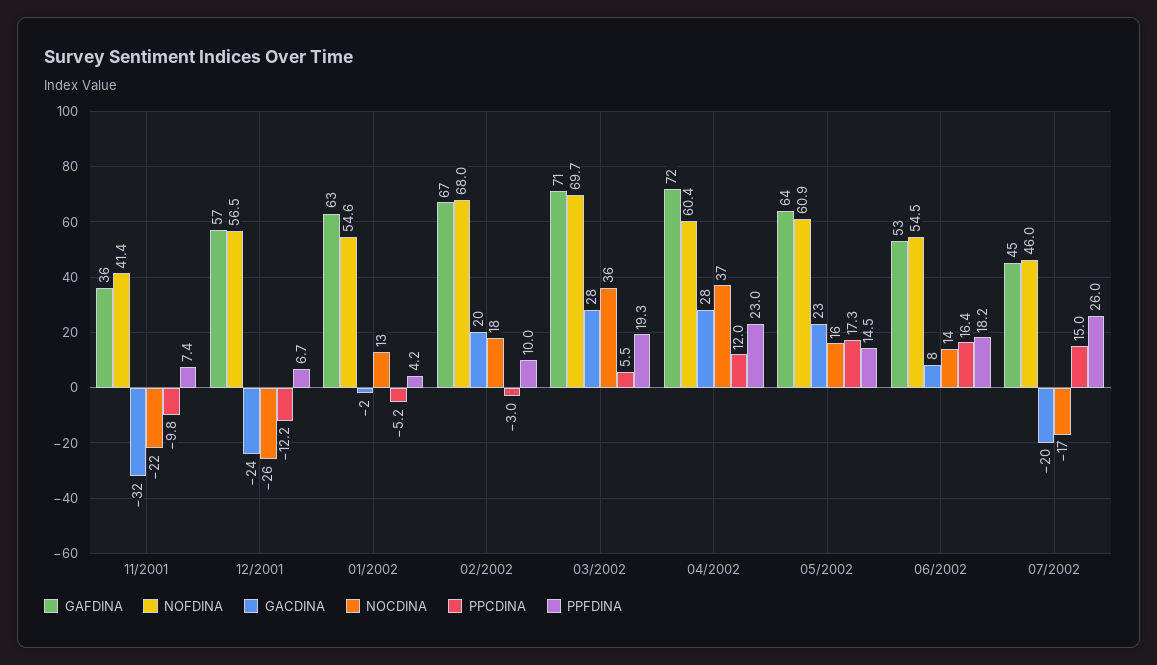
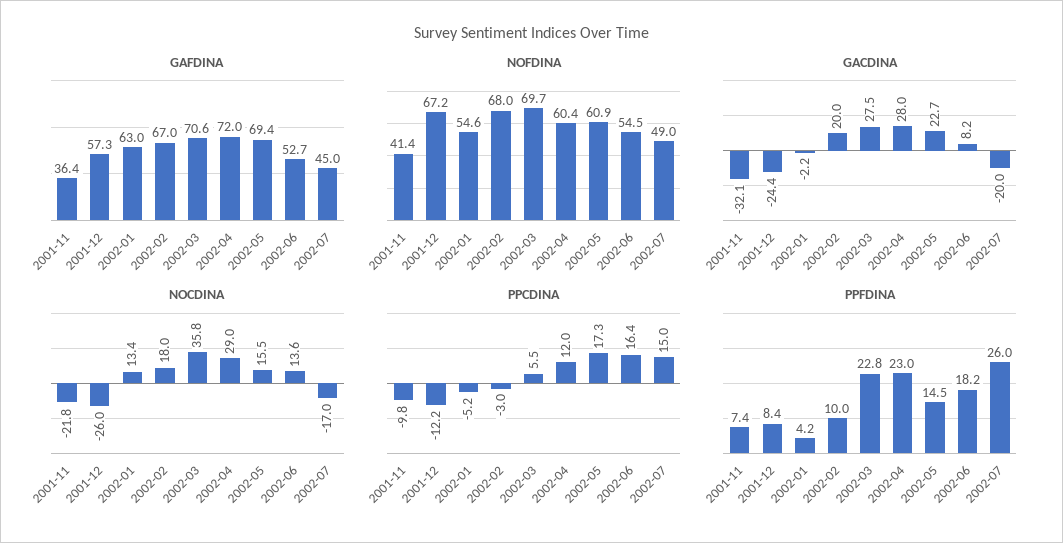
NOFDINA, 12/2001: 56.5 -> 67.2
PPFDINA, 12/2001: 6.7 -> 8.4
PPFDINA, 03/2002: 19.3 -> 22.8
NOCDINA, 04/2002: 37 -> 29
GAFDINA, 05/2002: 64 -> 69.4
NOFDINA, 07/2002: 46 -> 49

